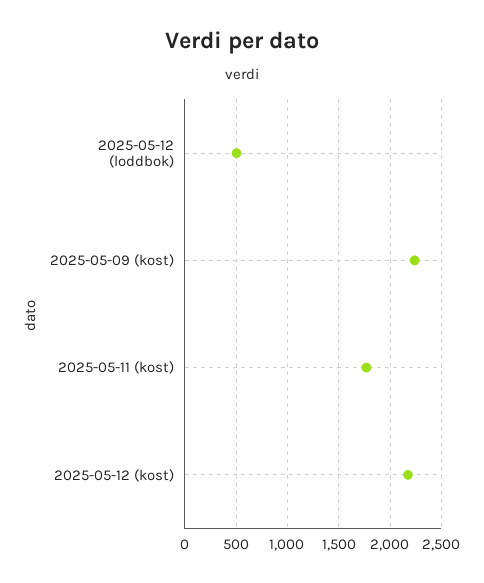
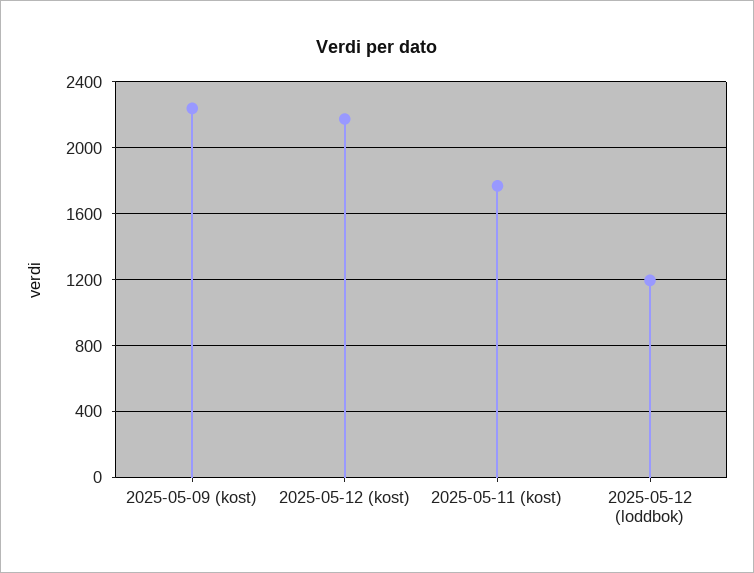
2025-05-12 (loddbok): 500 -> 1200

